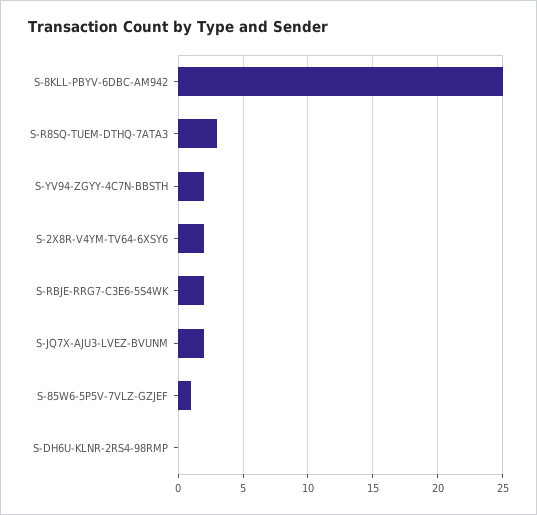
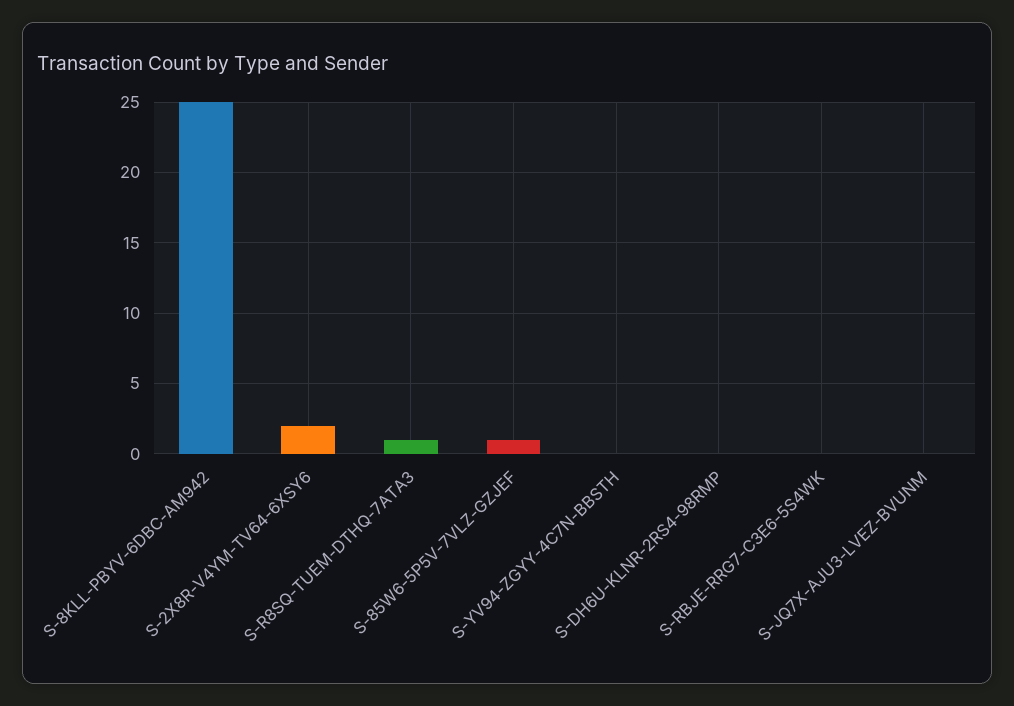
S-R8SQ-TUEM-DTHQ-7ATA3: 3 -> 1
S-YV94-ZGYY-4C7N-BBSTH: 2 -> 0
S-RBJE-RRG7-C3E6-5S4WK: 2 -> 0
S-JQ7X-AJU3-LVEZ-BVUNM: 2 -> 0

